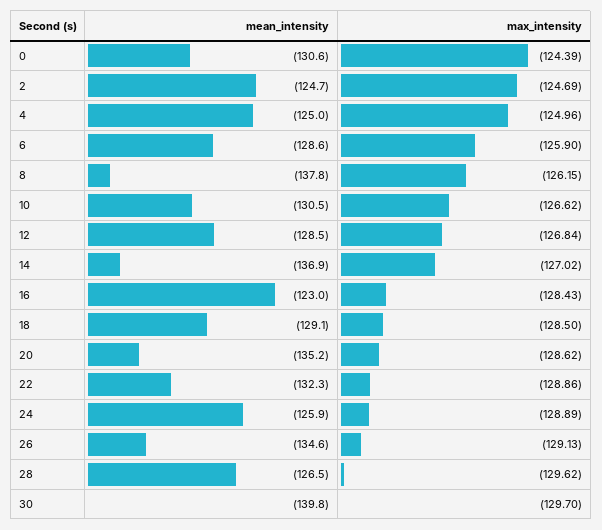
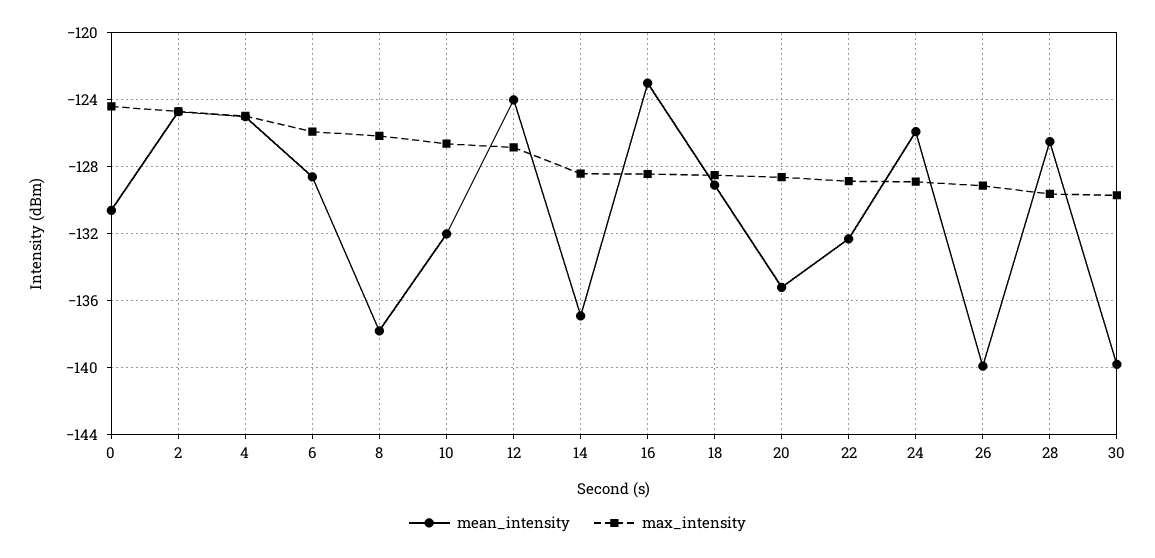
mean_intensity, 10: -130.5 -> -132
mean_intensity, 12: -128.5 -> -124
max_intensity, 14: -127.02 -> -128.5
mean_intensity, 26: -134.6 -> -140

